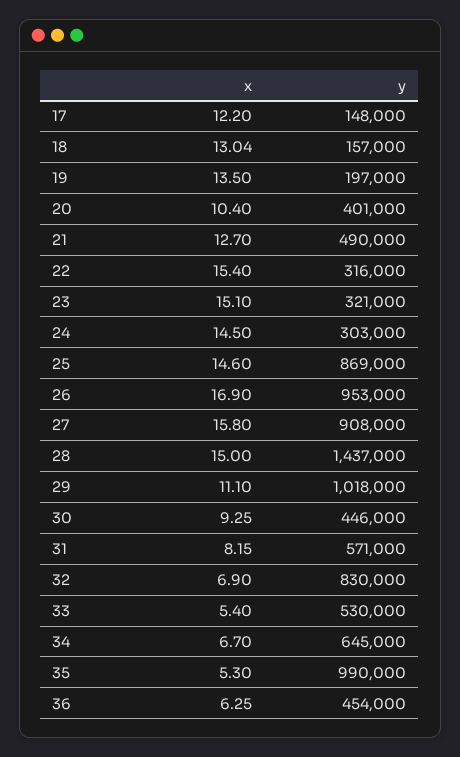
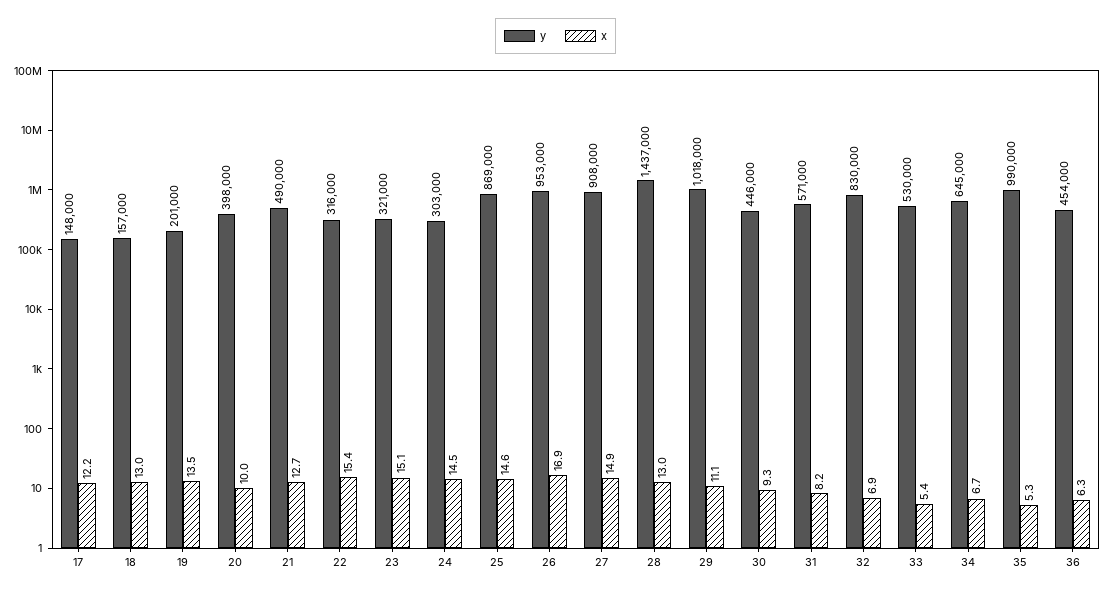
y, 19: 197000 -> 201000
x, 20: 10.4 -> 10
y, 20: 401000 -> 398000
x, 27: 15.8 -> 14.9
x, 28: 15 -> 13

